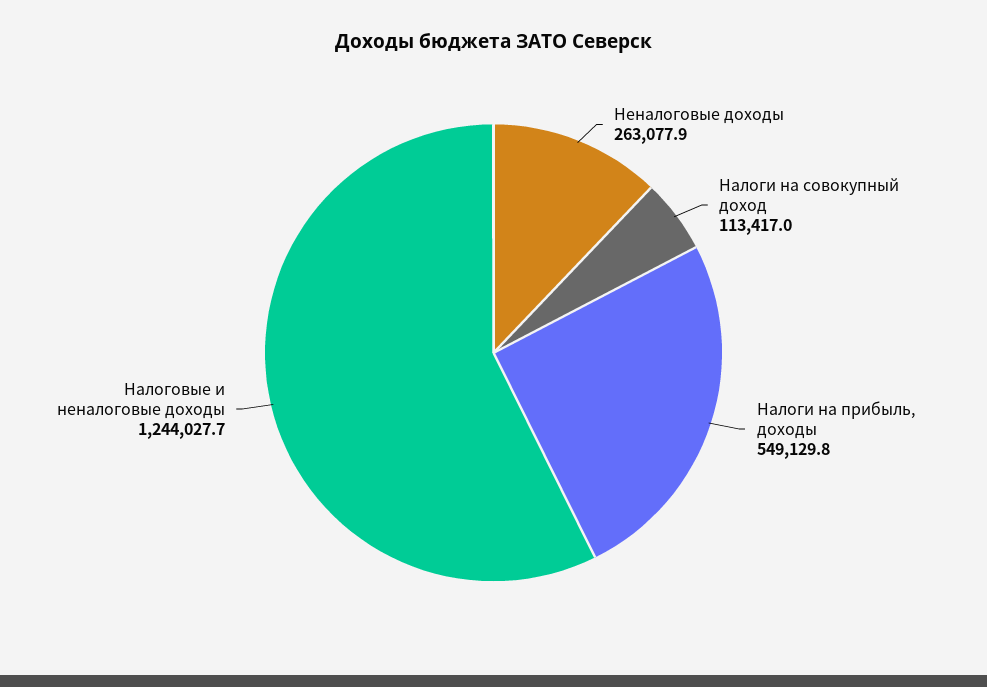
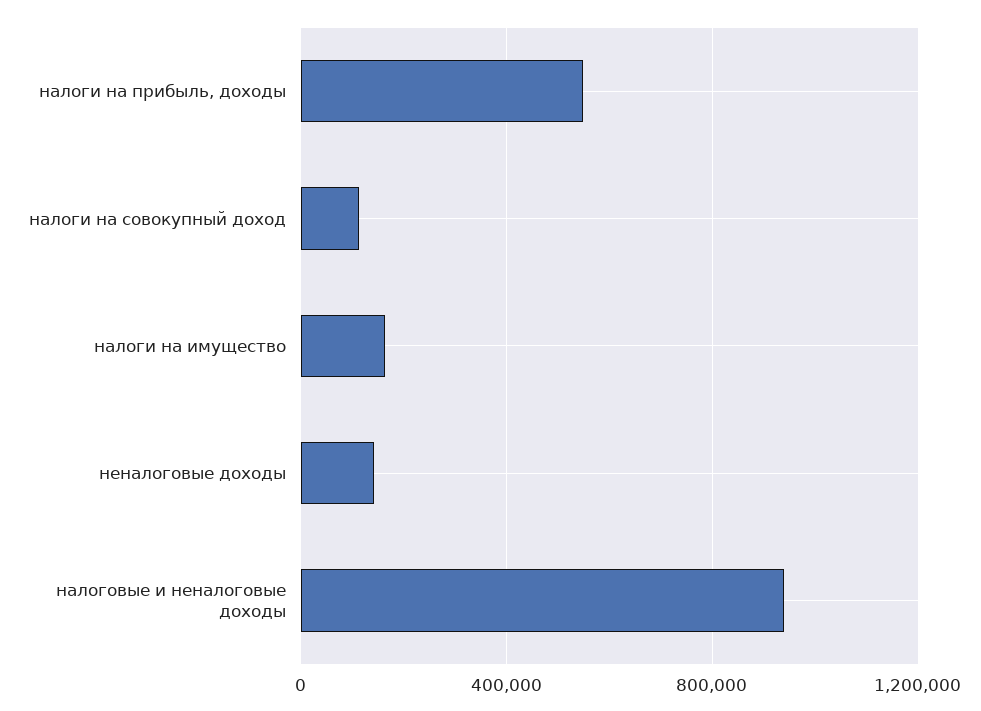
Неналоговые доходы: 263077.9 -> 150000
Налоговые и неналоговые доходы: 1244027.7 -> 950000
налоги на имущество: none -> 150000

